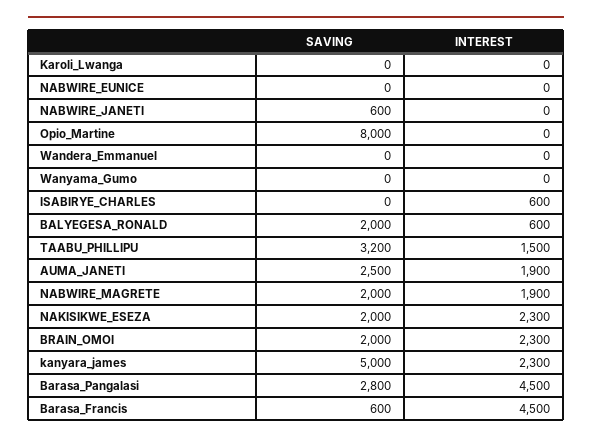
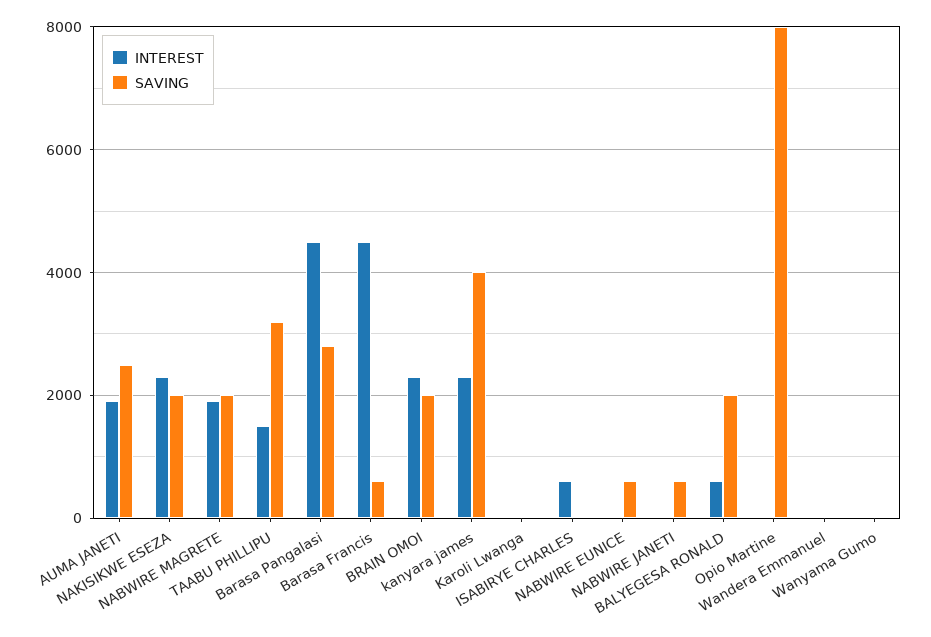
SAVING, NABWIRE_EUNICE: 0 -> 600
SAVING, kanyara_james: 5000 -> 4000

